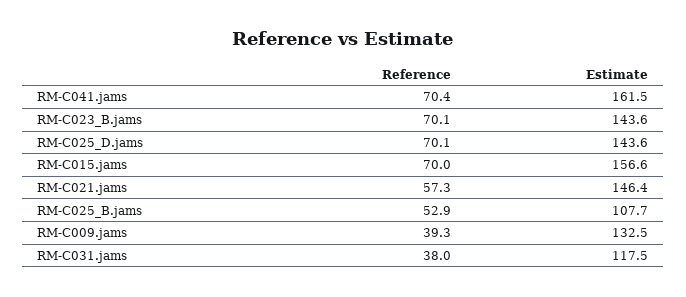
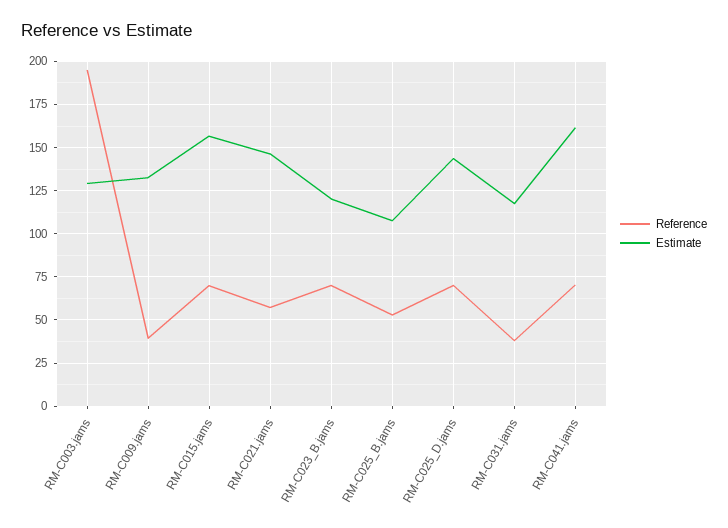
Estimate, RM-C023_B.jams: 143.6 -> 120
Reference, RM-C003.jams: none -> 195
Estimate, RM-C003.jams: none -> 130

